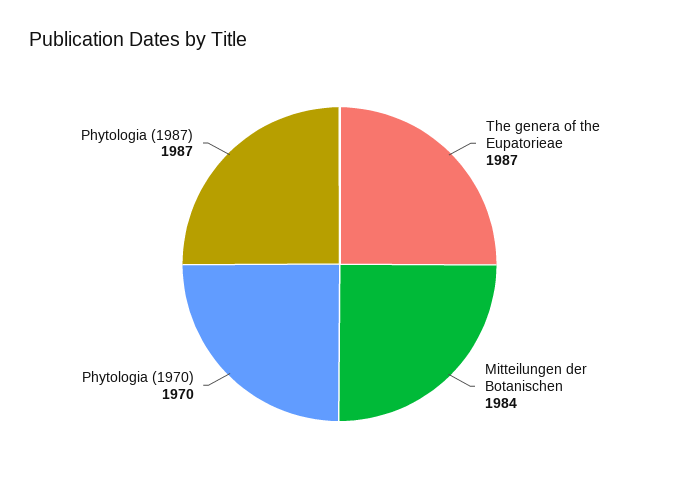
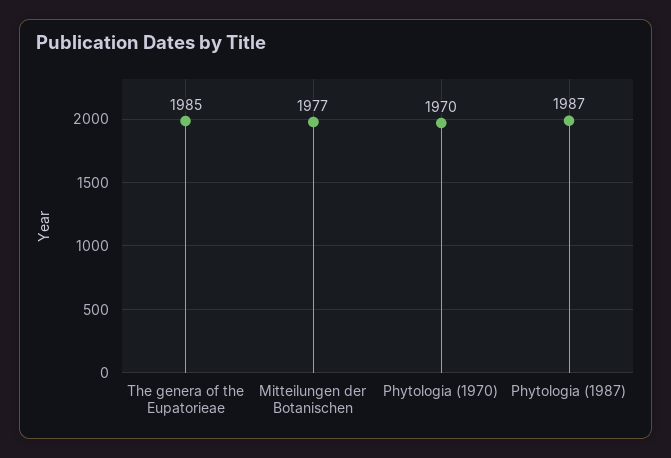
The genera of the Eupatorieae: 1987 -> 1985
Mitteilungen der Botanischen: 1984 -> 1977

